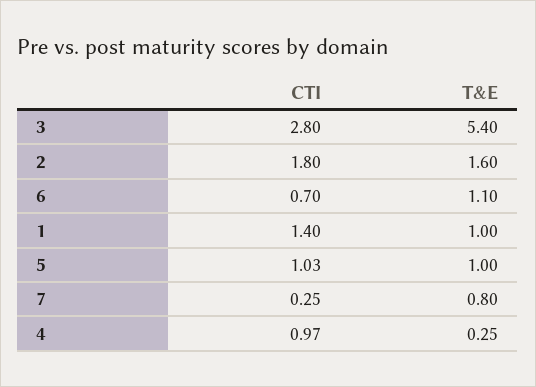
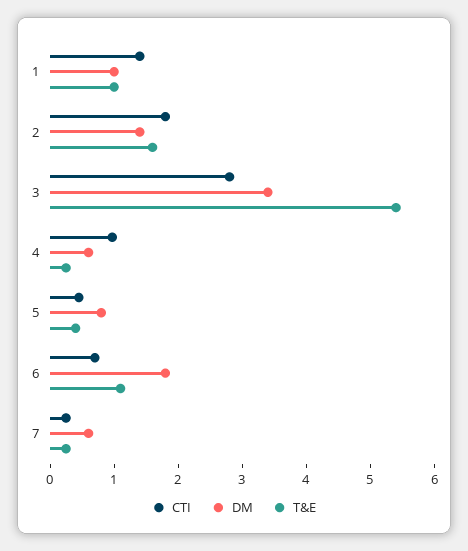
CTI, 5: 1.03 -> 0.4
T&E, 5: 1 -> 0.4
T&E, 7: 0.8 -> 0.2
DM, 1: none -> 1
DM, 2: none -> 1.4
DM, 3: none -> 3.4
DM, 4: none -> 0.6
DM, 5: none -> 0.8
DM, 6: none -> 1.8
DM, 7: none -> 0.6

